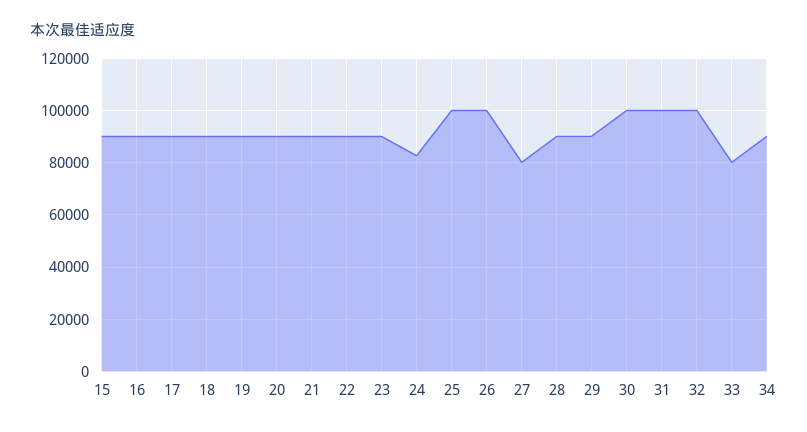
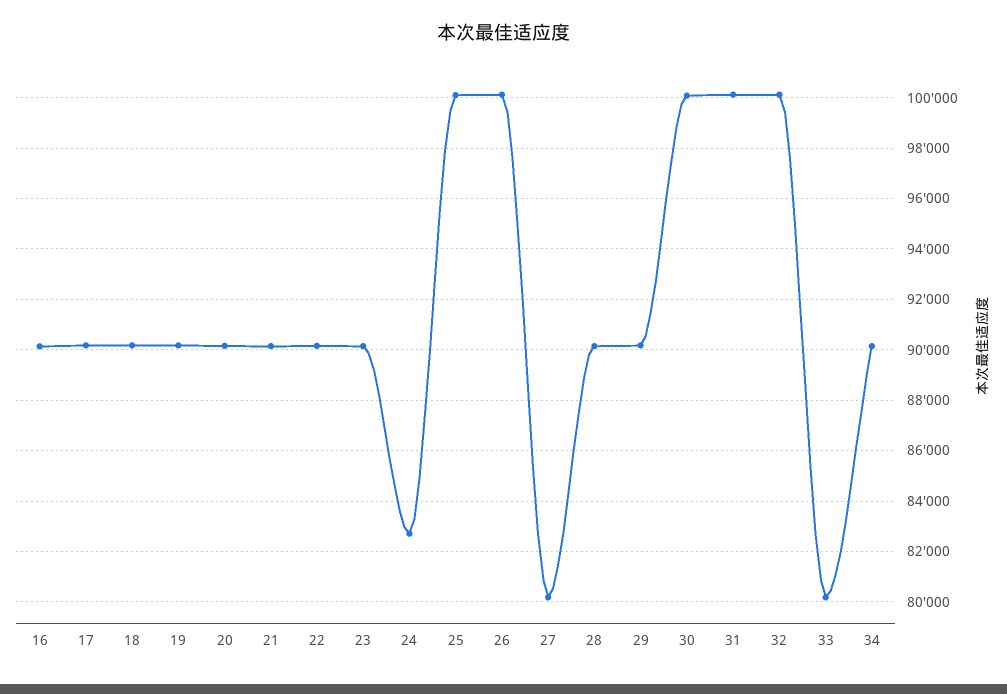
15: 90000 -> none

